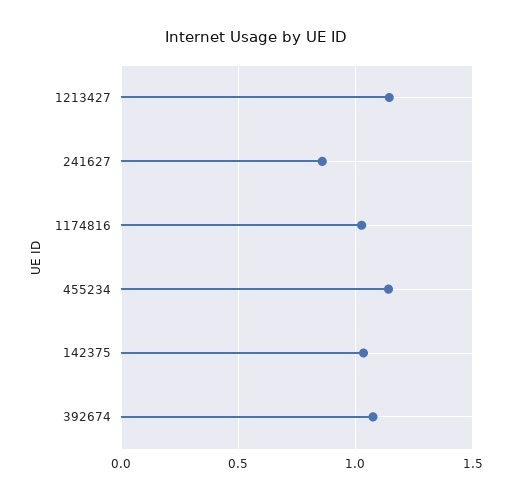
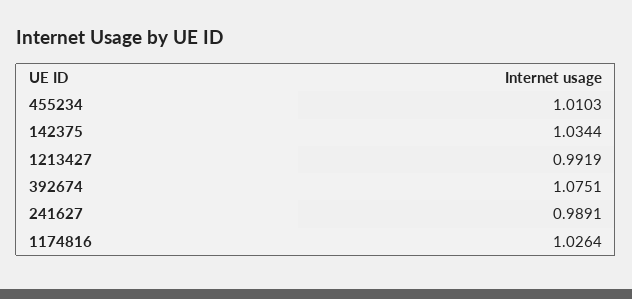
1213427: 1.15 -> 0.9919
241627: 0.85 -> 0.9891
455234: 1.15 -> 1.0103

